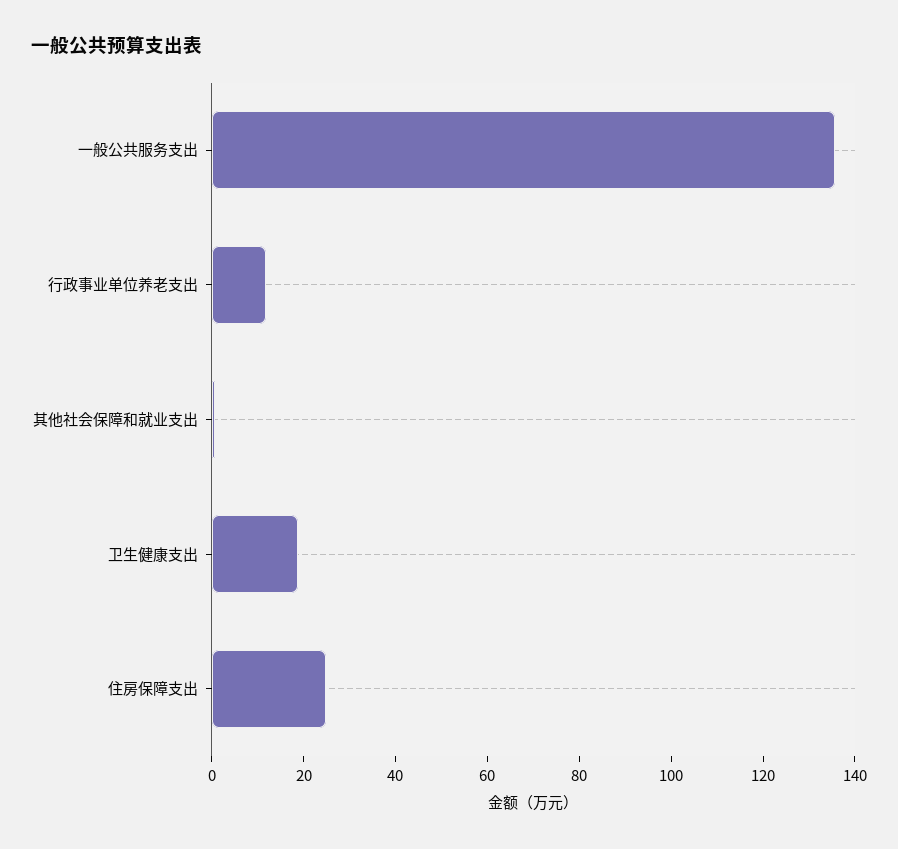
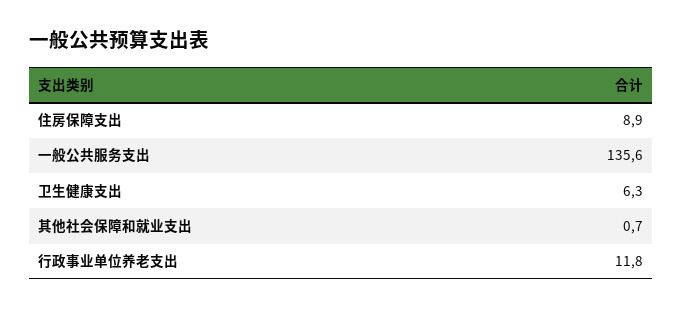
卫生健康支出: 20 -> 6.3
住房保障支出: 25 -> 8.9

